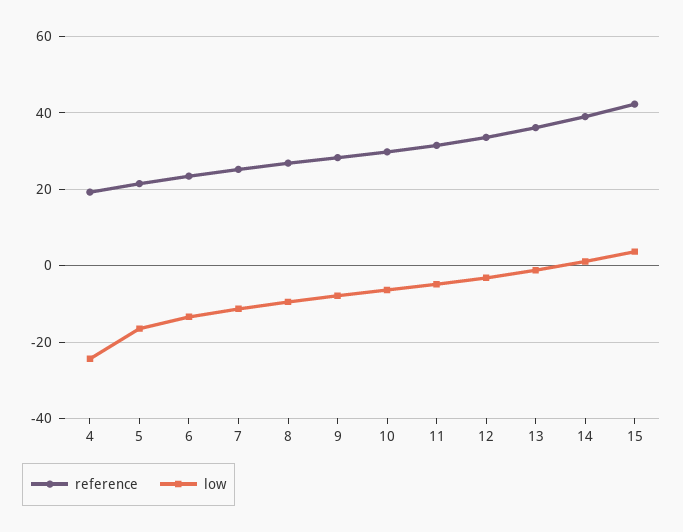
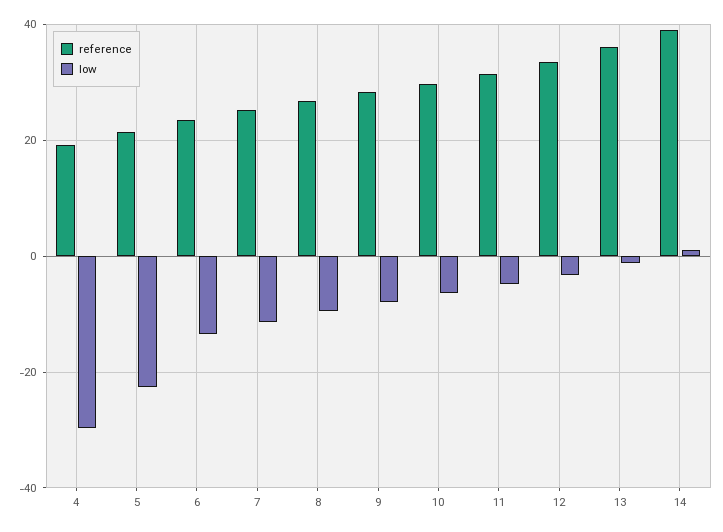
low, 4: -24 -> -30
low, 5: -16 -> -22
reference, 15: 42 -> none
low, 15: 4 -> none

